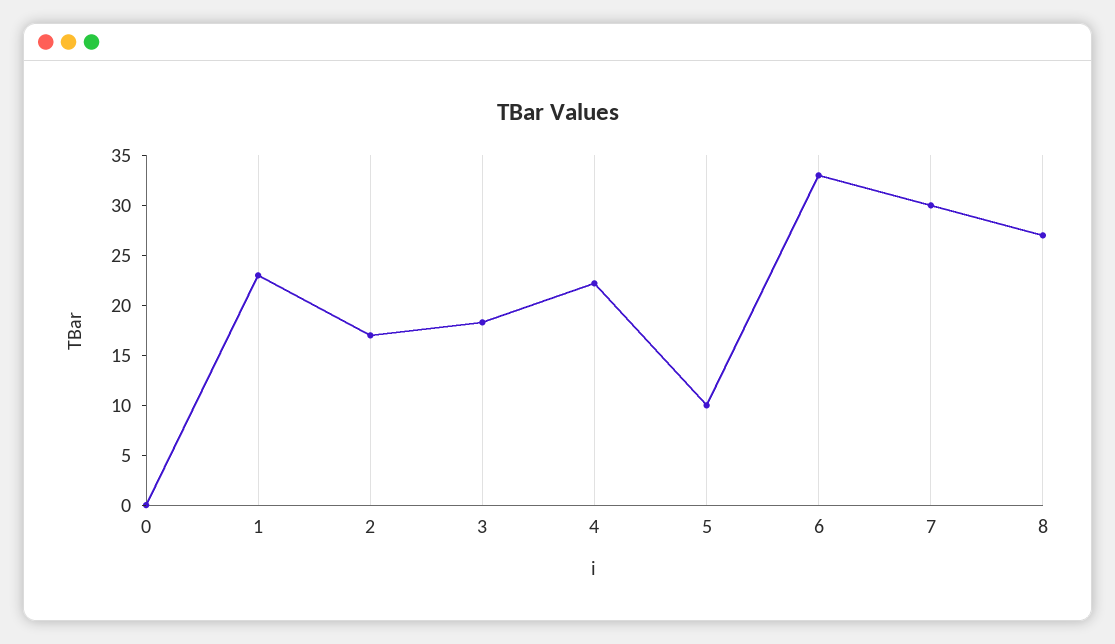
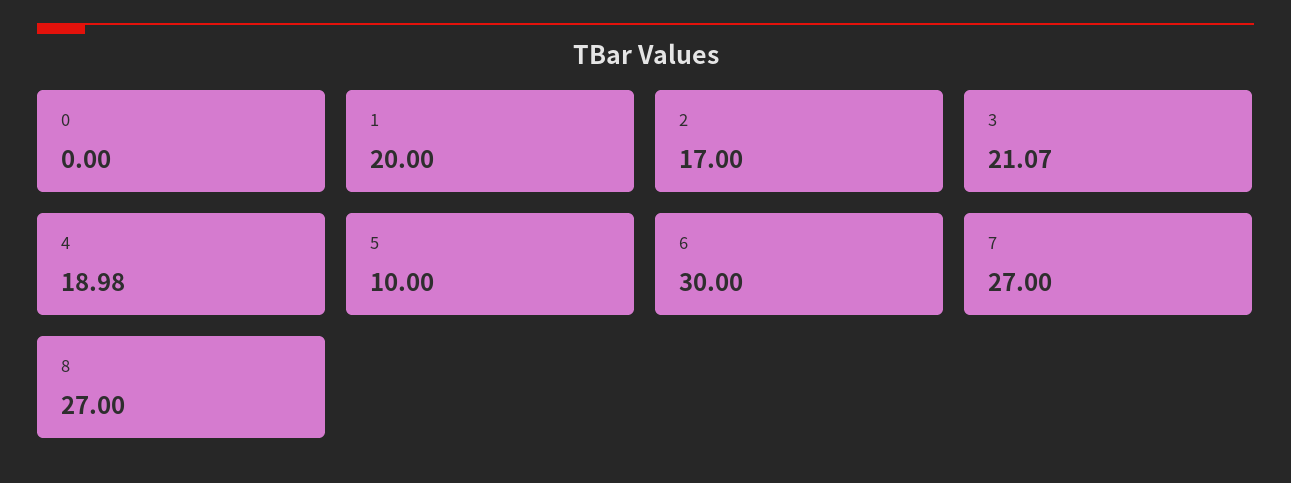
1: 23 -> 20
3: 18 -> 21.07
4: 22 -> 18.98
6: 33 -> 30
7: 30 -> 27

